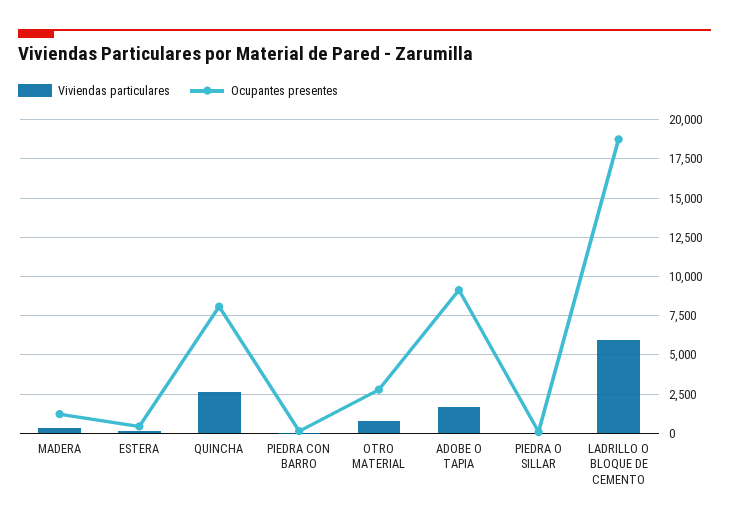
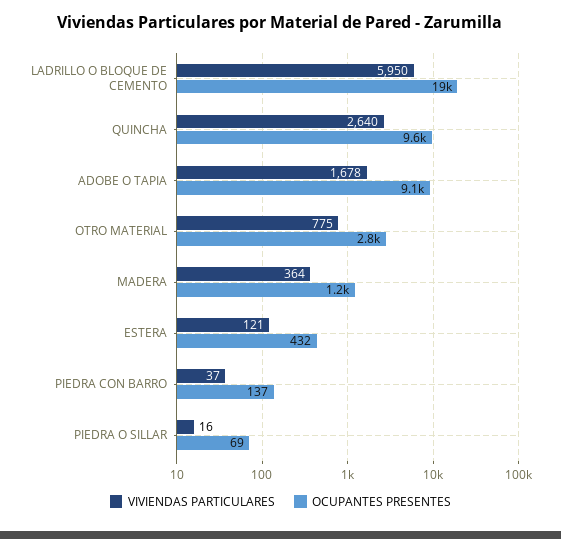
Ocupantes presentes, QUINCHA: 8000 -> 9600

